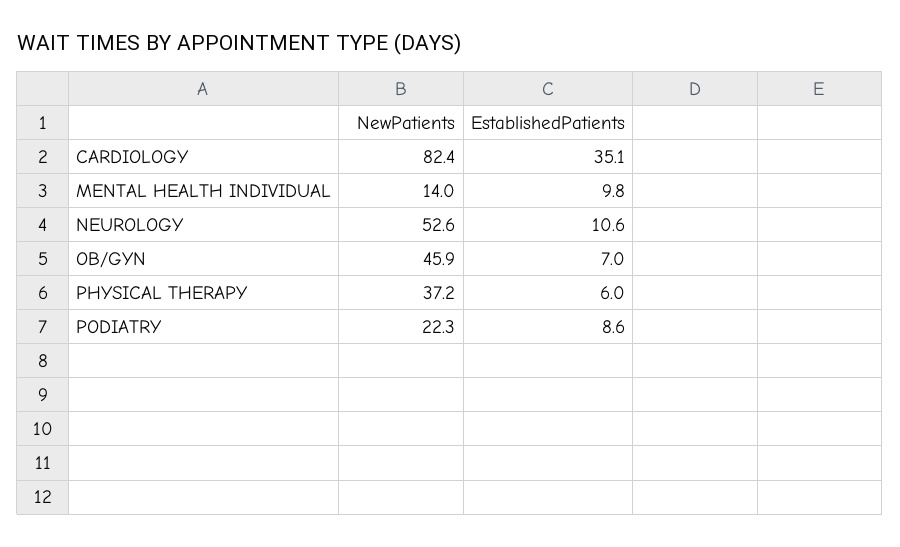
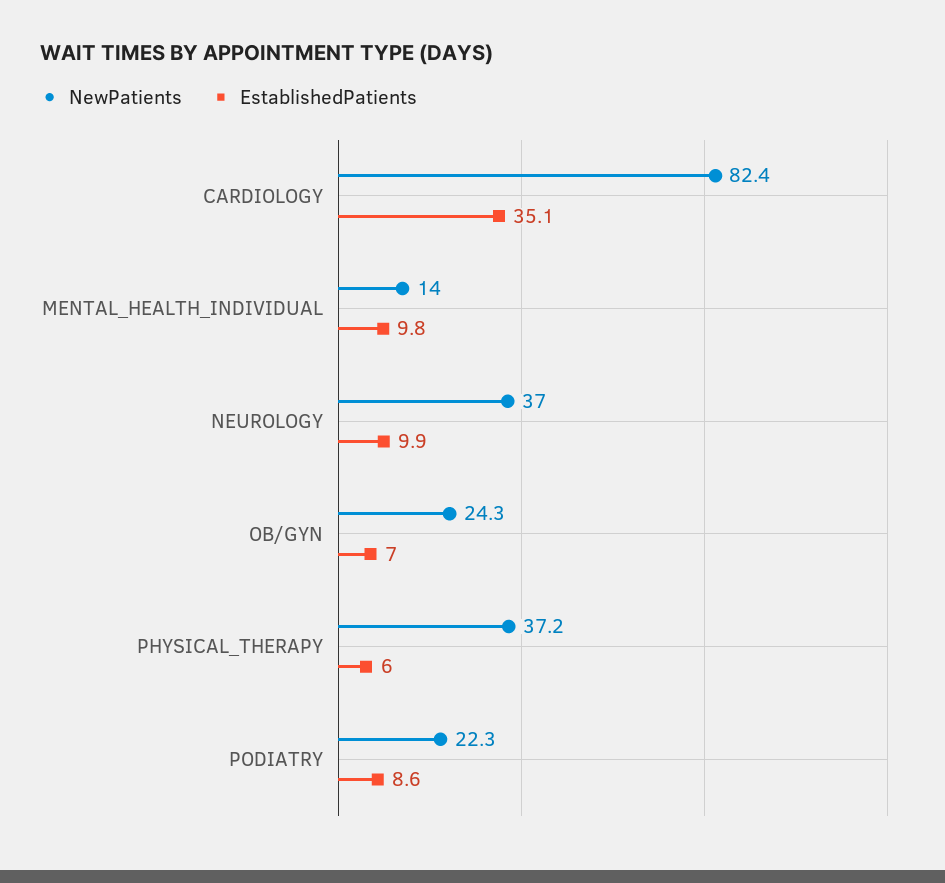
NewPatients, NEUROLOGY: 52.6 -> 37
EstablishedPatients, NEUROLOGY: 10.6 -> 9.9
NewPatients, OB/GYN: 45.9 -> 24.3

